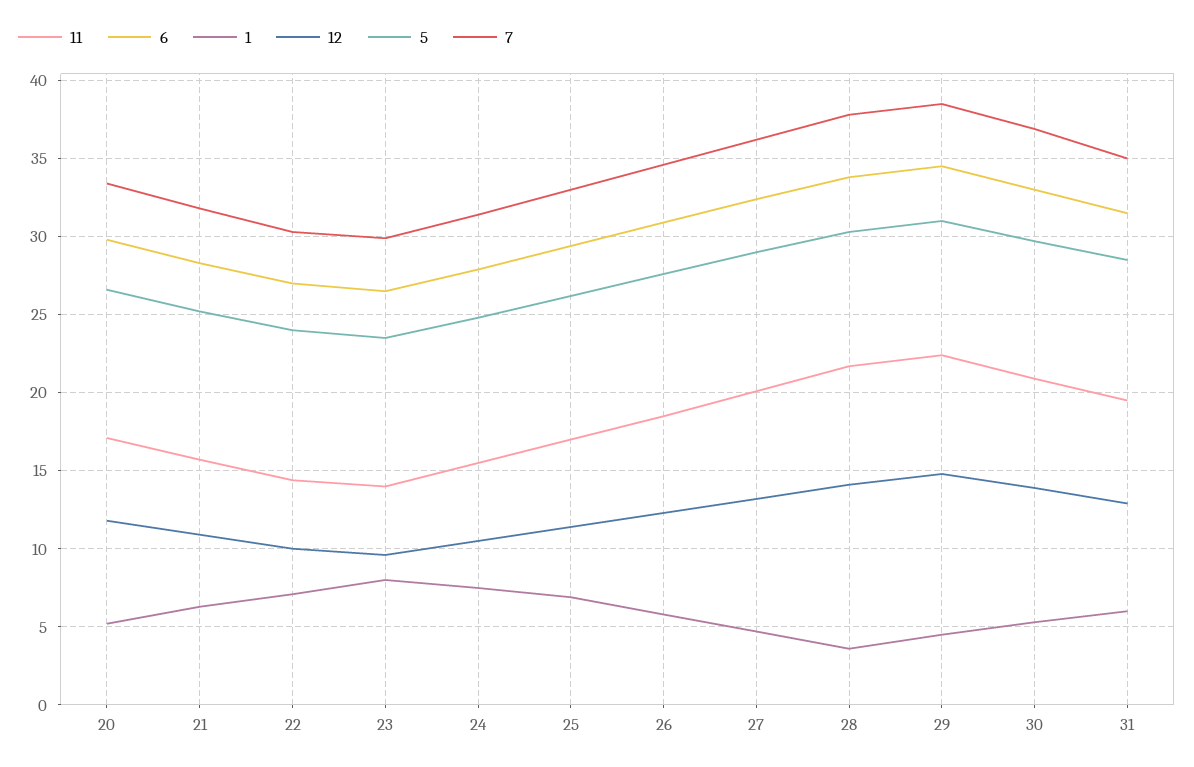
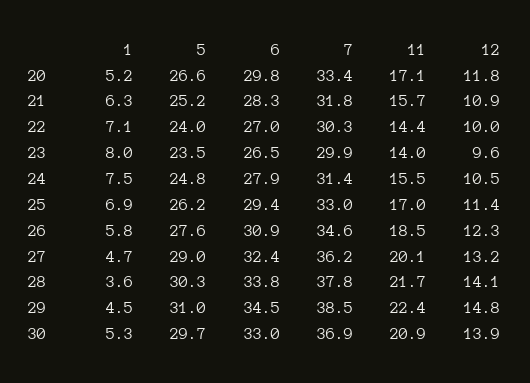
11, 31: 19.5 -> none
6, 31: 31.5 -> none
1, 31: 6 -> none
12, 31: 13 -> none
5, 31: 28.5 -> none
7, 31: 35 -> none

